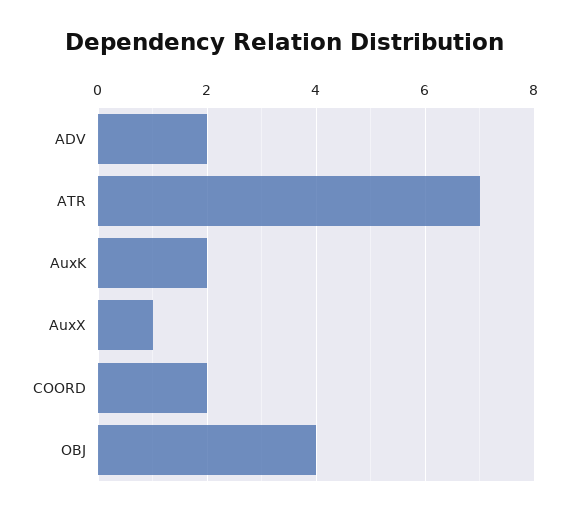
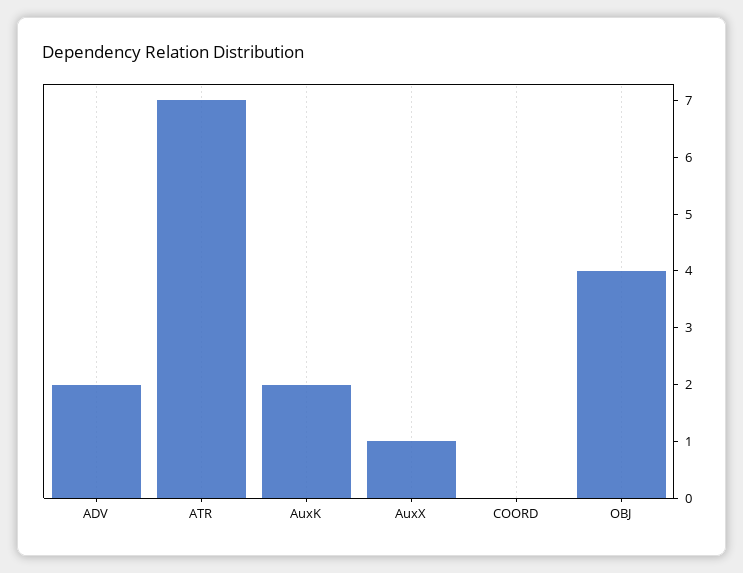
COORD: 2 -> 0

